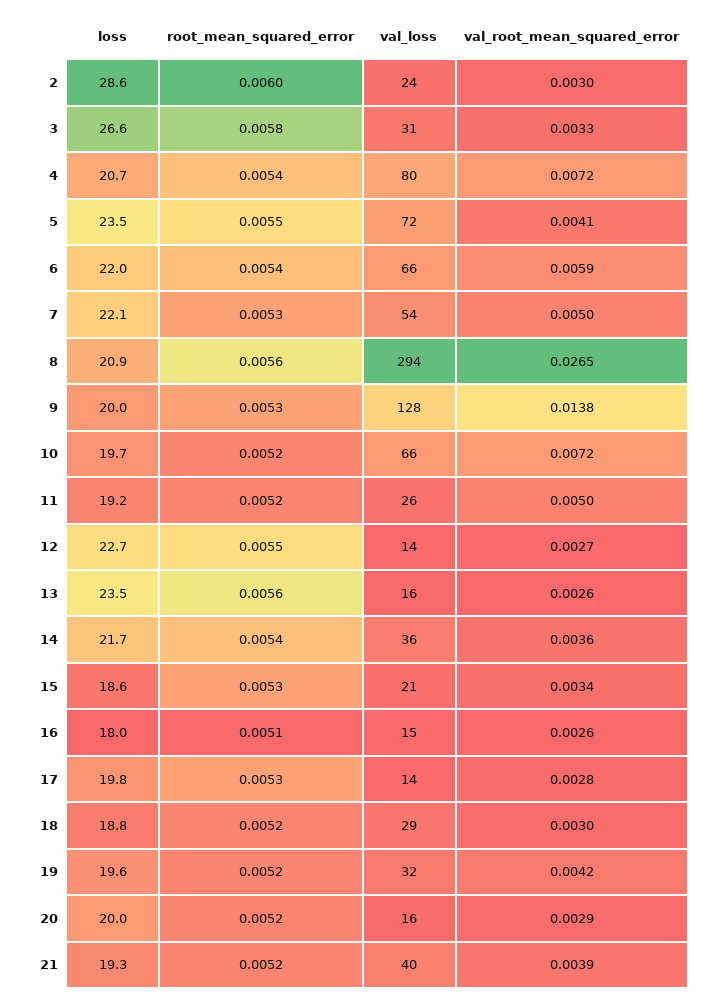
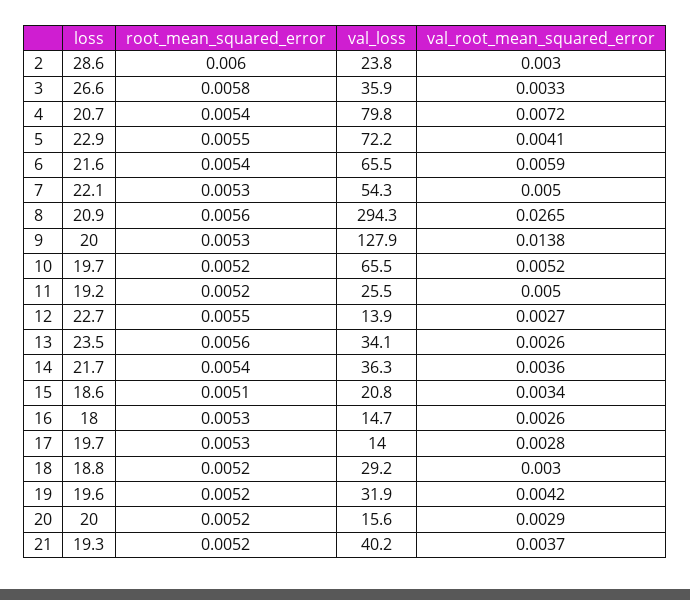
val_loss, 3: 31 -> 35.9
loss, 5: 23.5 -> 22.9
loss, 6: 22 -> 21.6
val_root_mean_squared_error, 10: 0.0072 -> 0.0052
val_loss, 13: 16 -> 34.1
root_mean_squared_error, 15: 0.0053 -> 0.0051
root_mean_squared_error, 16: 0.0051 -> 0.0053
loss, 17: 19.8 -> 19.7
val_root_mean_squared_error, 21: 0.0039 -> 0.0037

